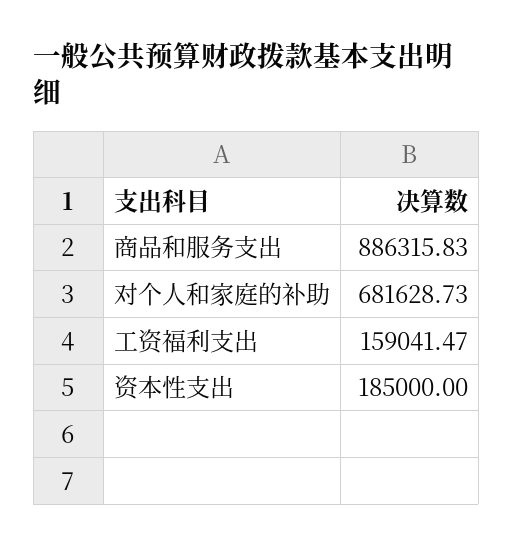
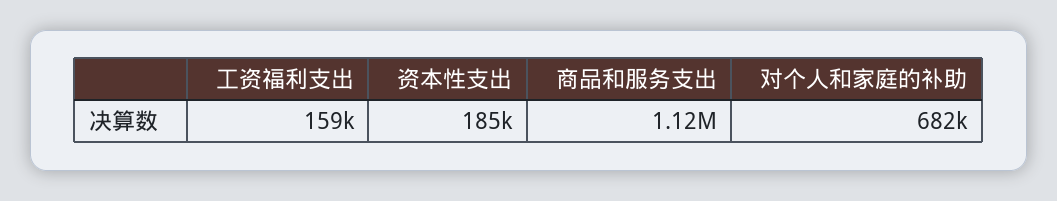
商品和服务支出: 886315.83 -> 1120000

